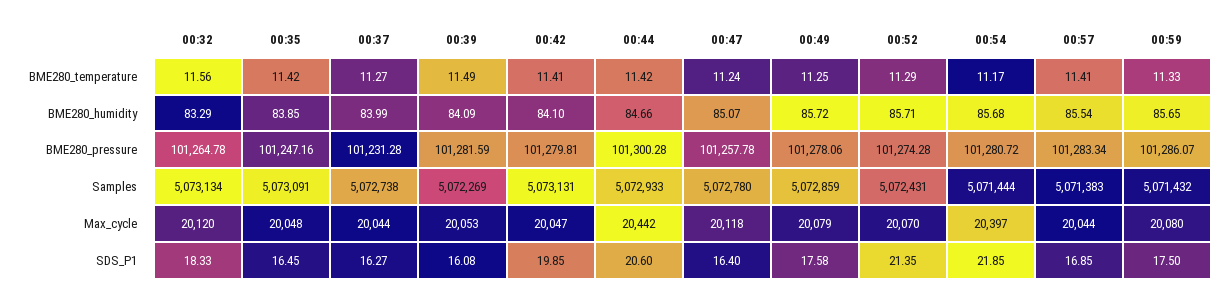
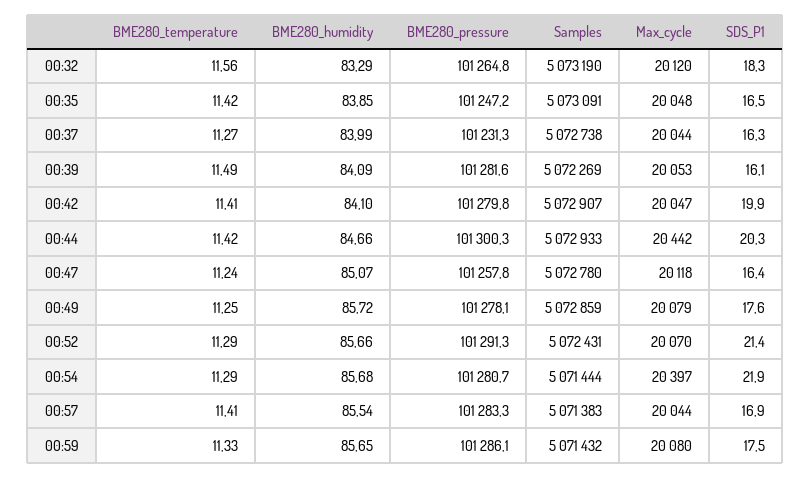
00:54, BME280_temperature: 11.17 -> 11.29
00:52, BME280_humidity: 85.71 -> 85.66
00:52, BME280_pressure: 101274.28 -> 101291.3
00:32, Samples: 5073134 -> 5073190
00:42, Samples: 5073131 -> 5072907
00:44, SDS_P1: 20.6 -> 20.3

